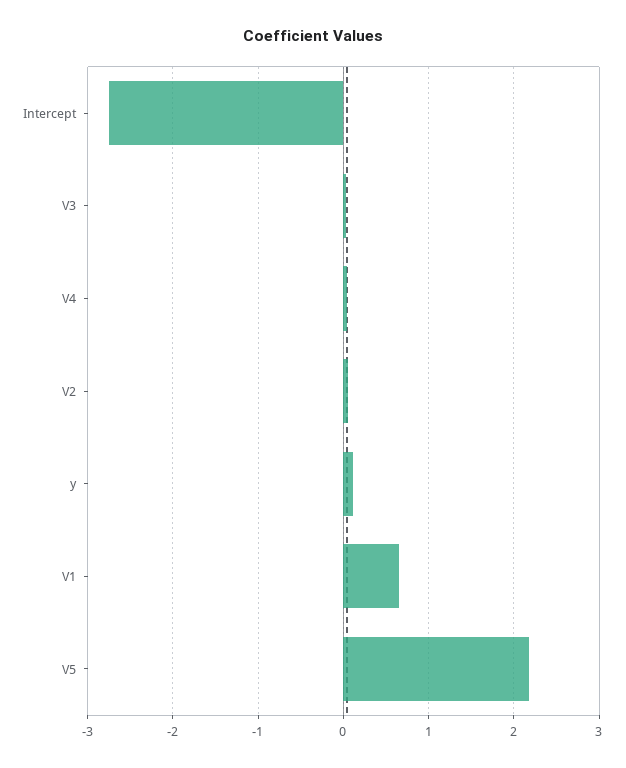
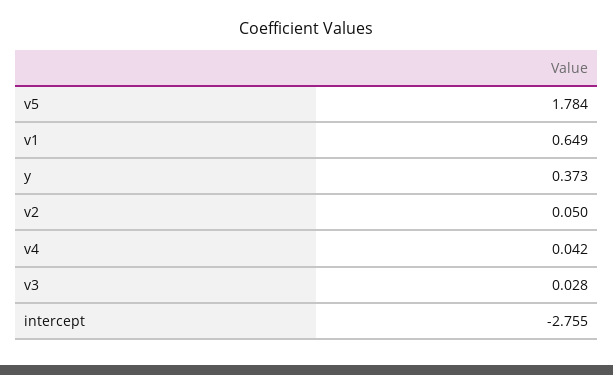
y: 0.1 -> 0.373
V5: 2.2 -> 1.784

